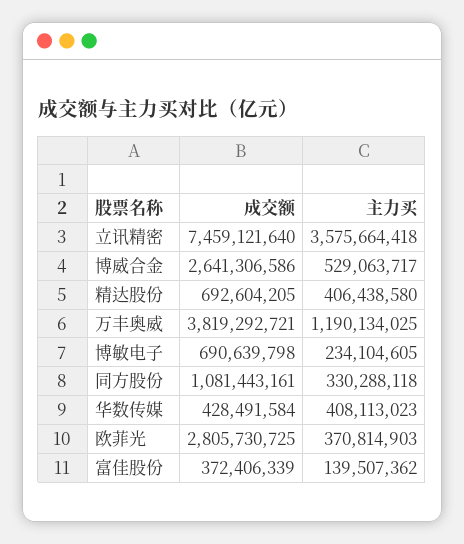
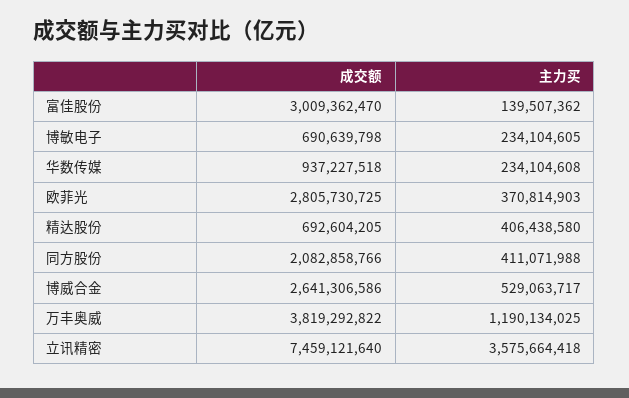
成交额, 万丰奥威: 3819292721 -> 3819292822
成交额, 同方股份: 1081443161 -> 2082858766
主力买, 同方股份: 330288118 -> 411071988
成交额, 华数传媒: 428491584 -> 937227518
主力买, 华数传媒: 408113023 -> 234104608
成交额, 富佳股份: 372406339 -> 3009362470

